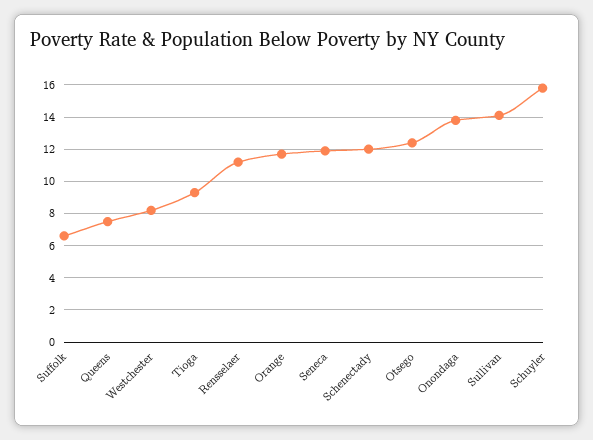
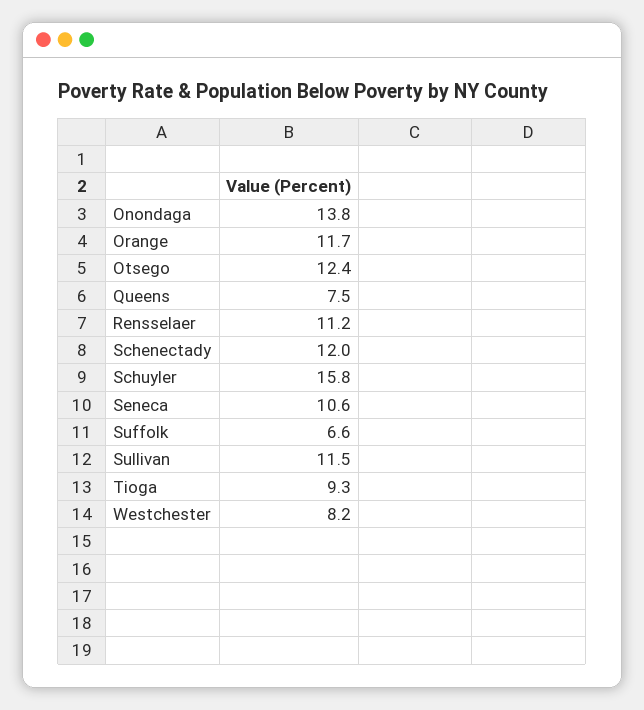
Seneca: 12 -> 10.6
Sullivan: 14 -> 11.5

